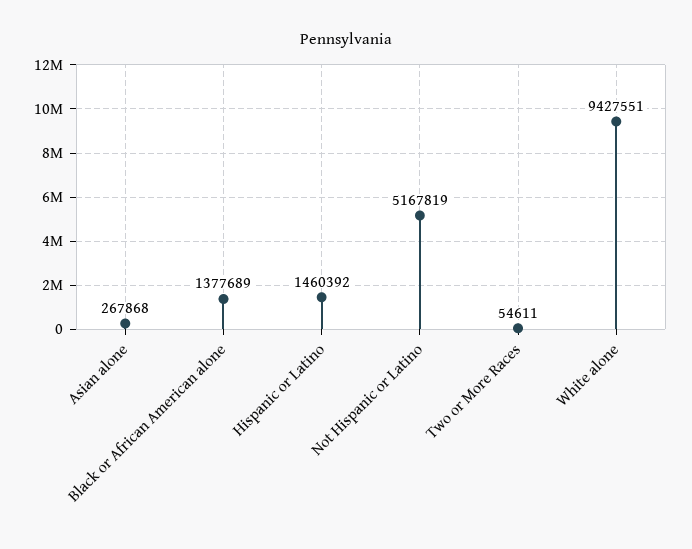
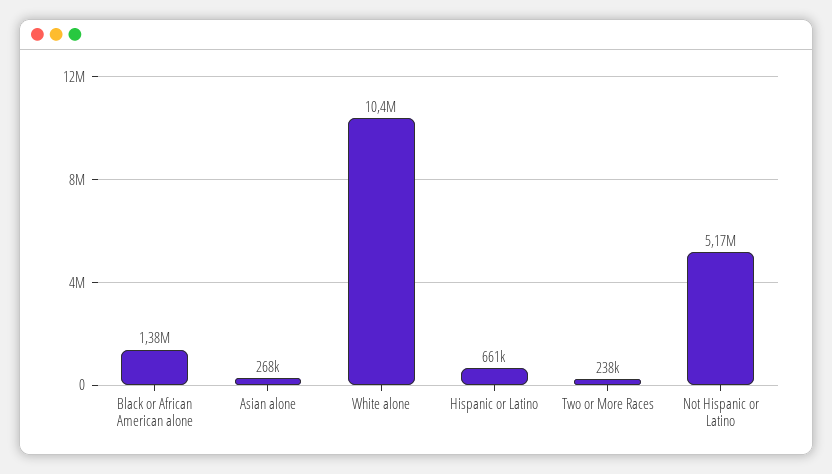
Hispanic or Latino: 1460392 -> 661000
Two or More Races: 54611 -> 238000
White alone: 9427551 -> 10400000

